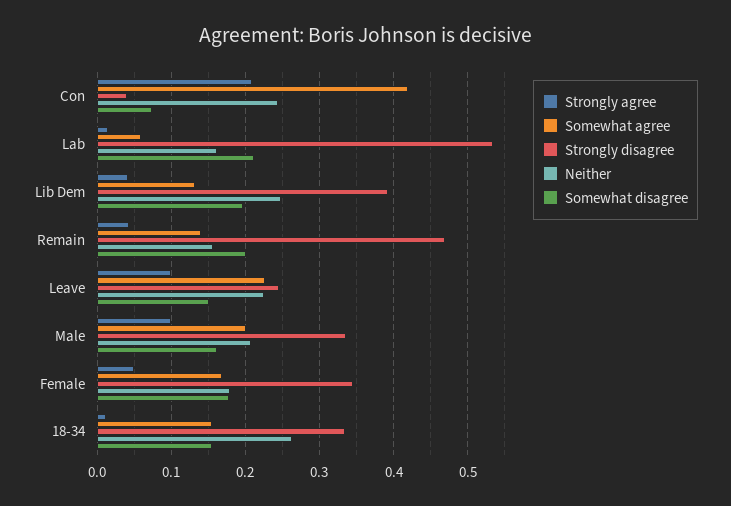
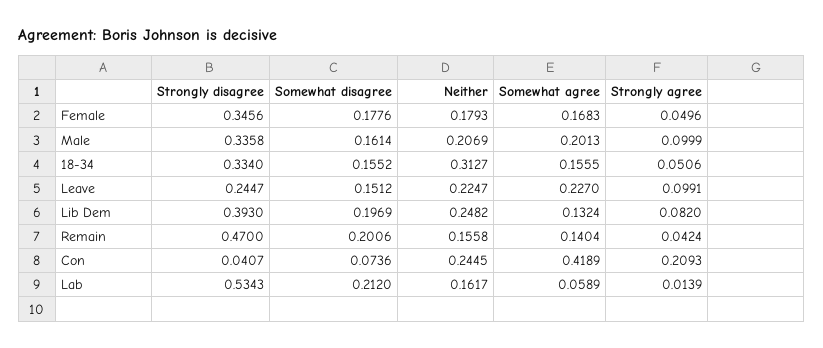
Strongly agree, Lib Dem: 0.04 -> 0.082
Strongly agree, 18-34: 0.01 -> 0.0506
Neither, 18-34: 0.26 -> 0.3127

